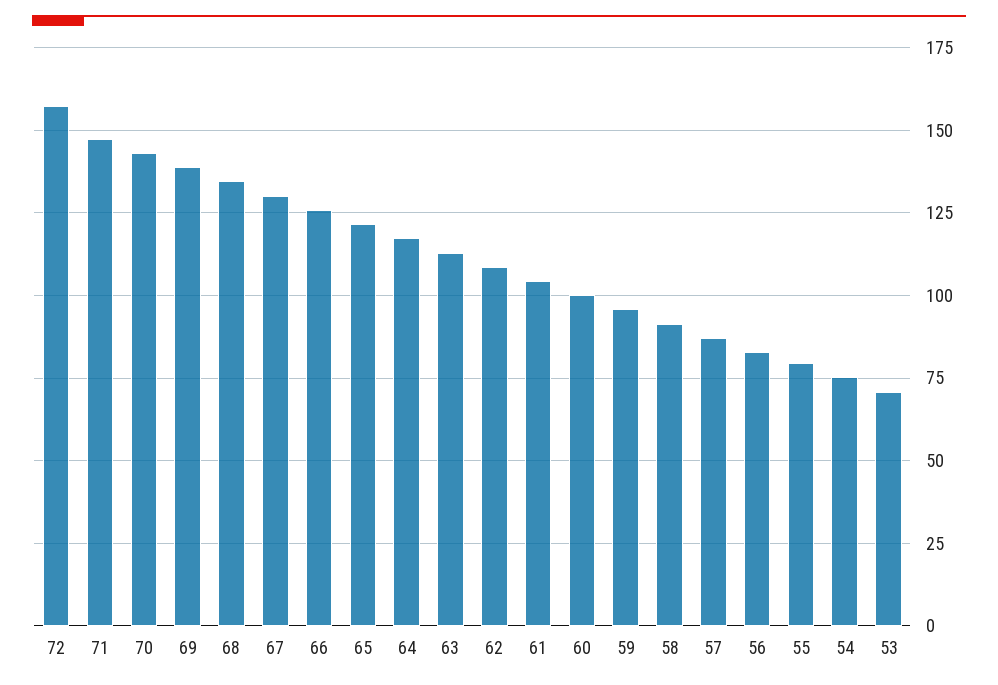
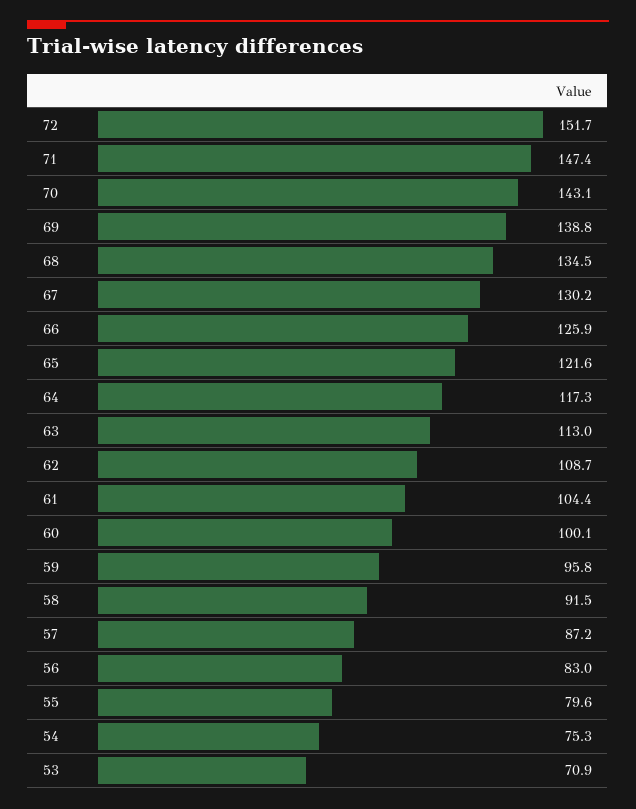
72: 157.5 -> 151.7

